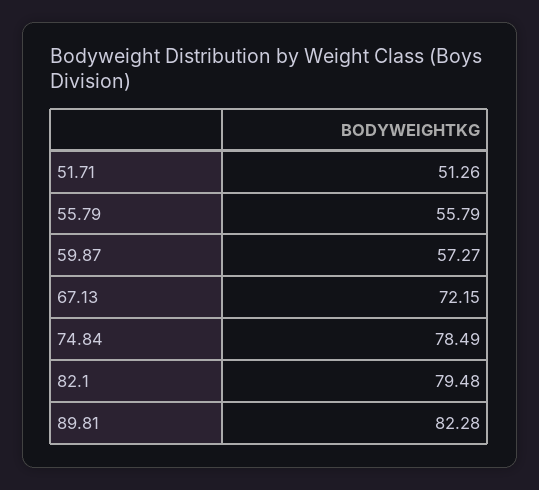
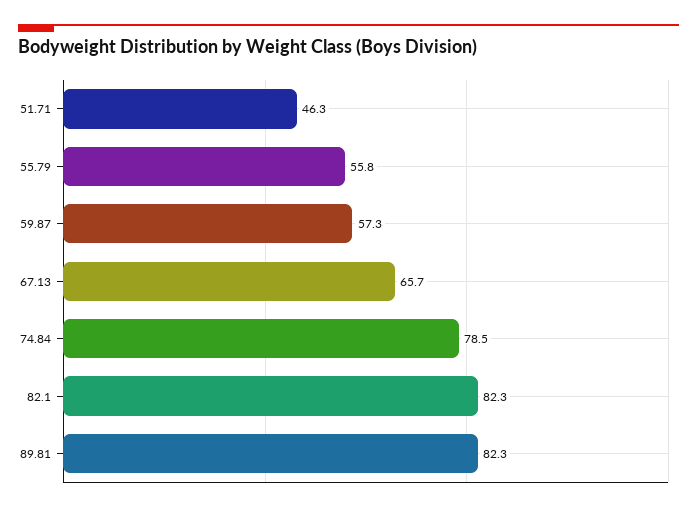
51.71: 51.26 -> 46.3
67.13: 72.15 -> 65.7
82.1: 79.48 -> 82.3

